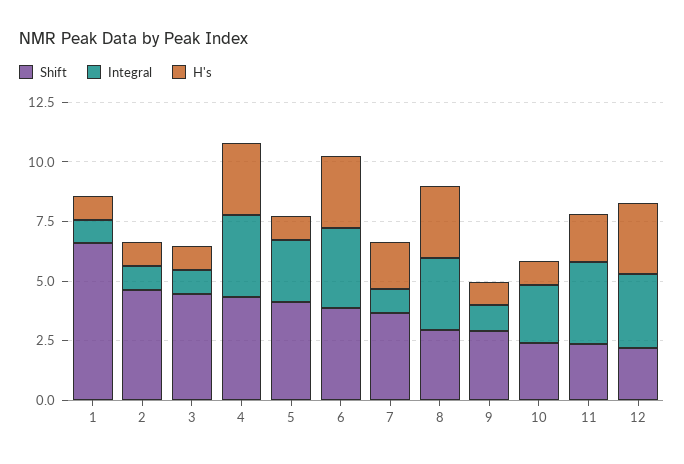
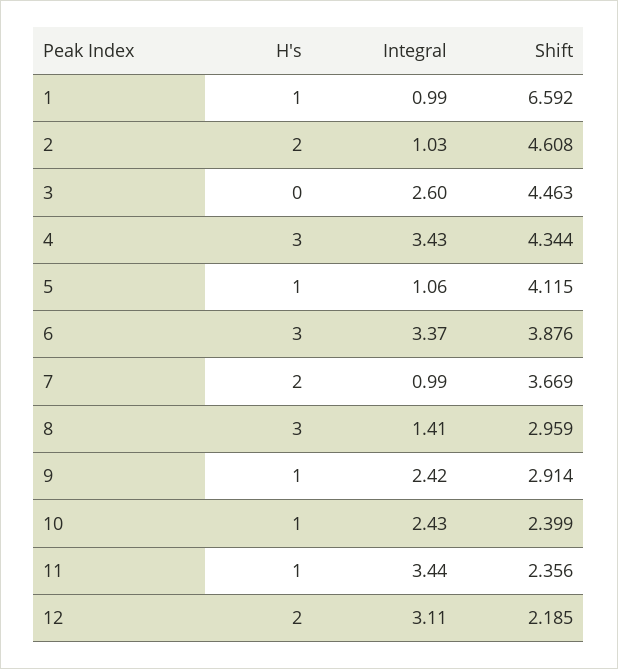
H's, 2: 1 -> 2
Integral, 3: 1 -> 2.6
H's, 3: 1 -> 0
Integral, 5: 2.5 -> 1.06
Integral, 8: 3 -> 1.41
Integral, 9: 1 -> 2.42
H's, 11: 2 -> 1
H's, 12: 3 -> 2

